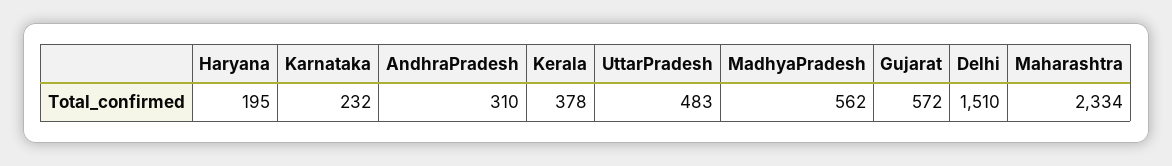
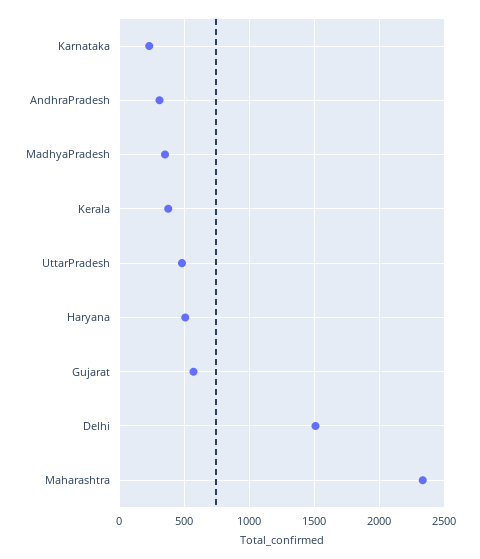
Haryana: 195 -> 500
MadhyaPradesh: 562 -> 350

